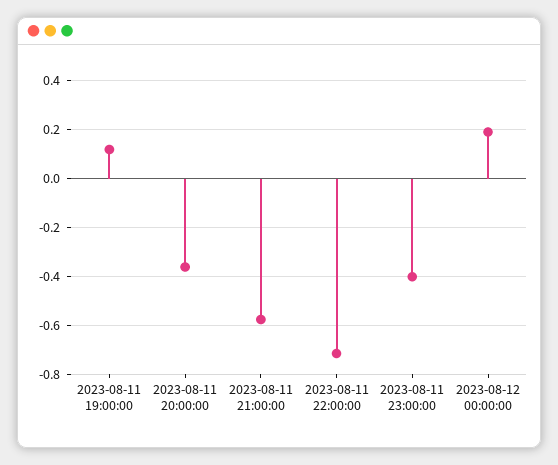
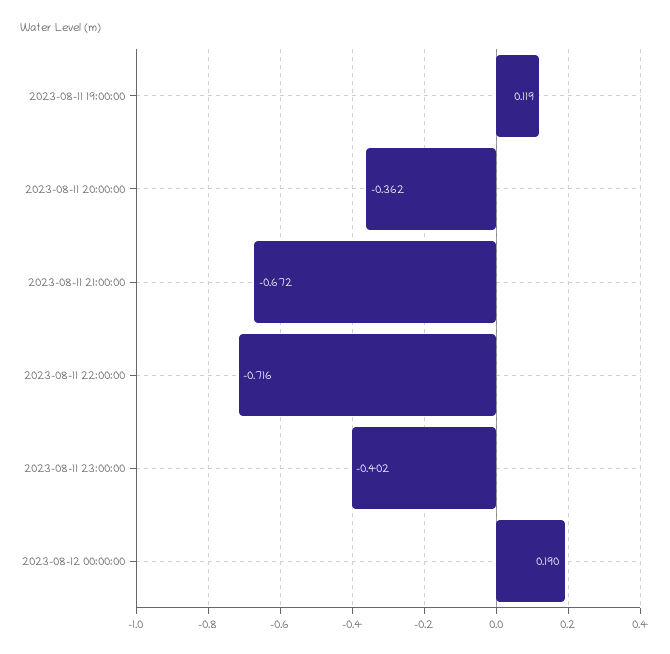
2023-08-11 21:00:00: -0.575 -> -0.672

